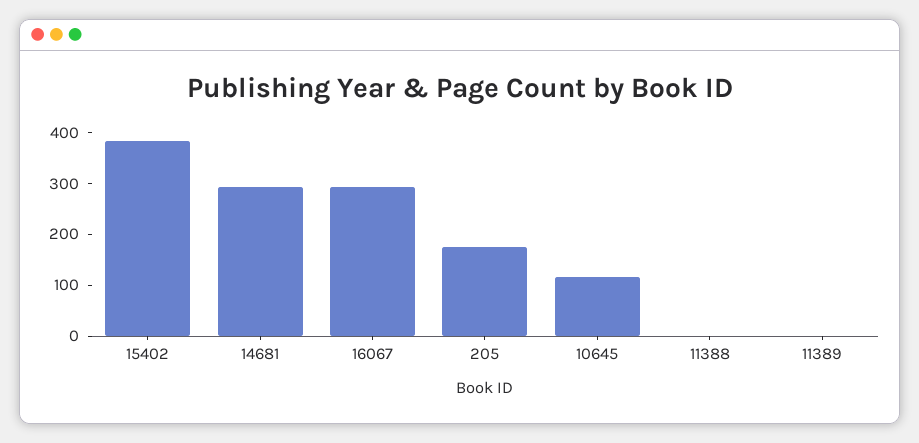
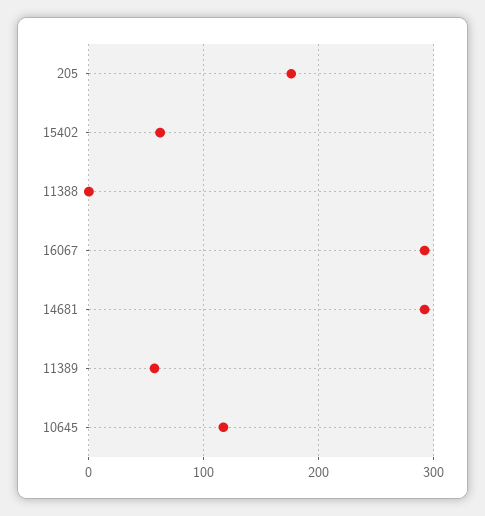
15402: 380 -> 60
11389: 0 -> 60

